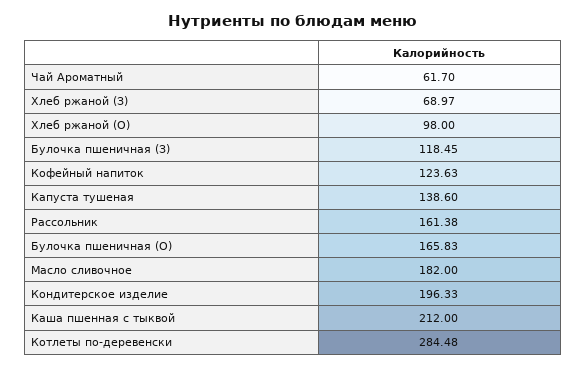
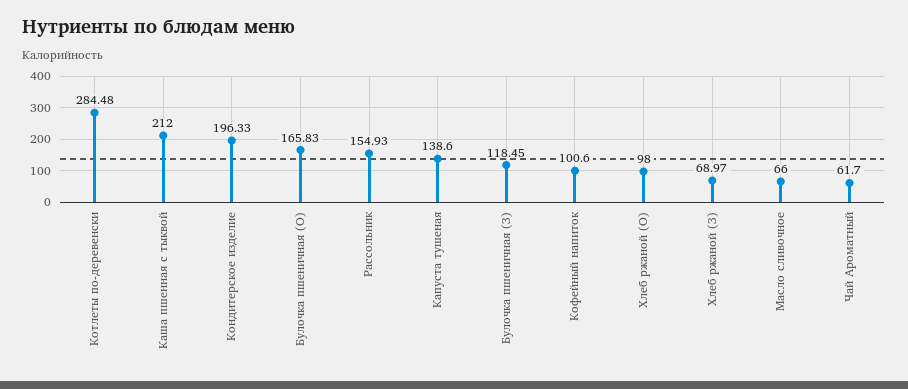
Кофейный напиток: 123.63 -> 100.6
Рассольник: 161.38 -> 154.93
Масло сливочное: 182 -> 66

